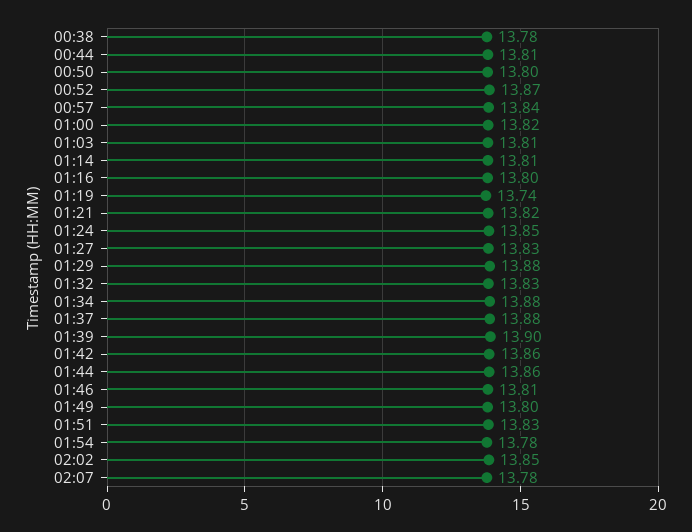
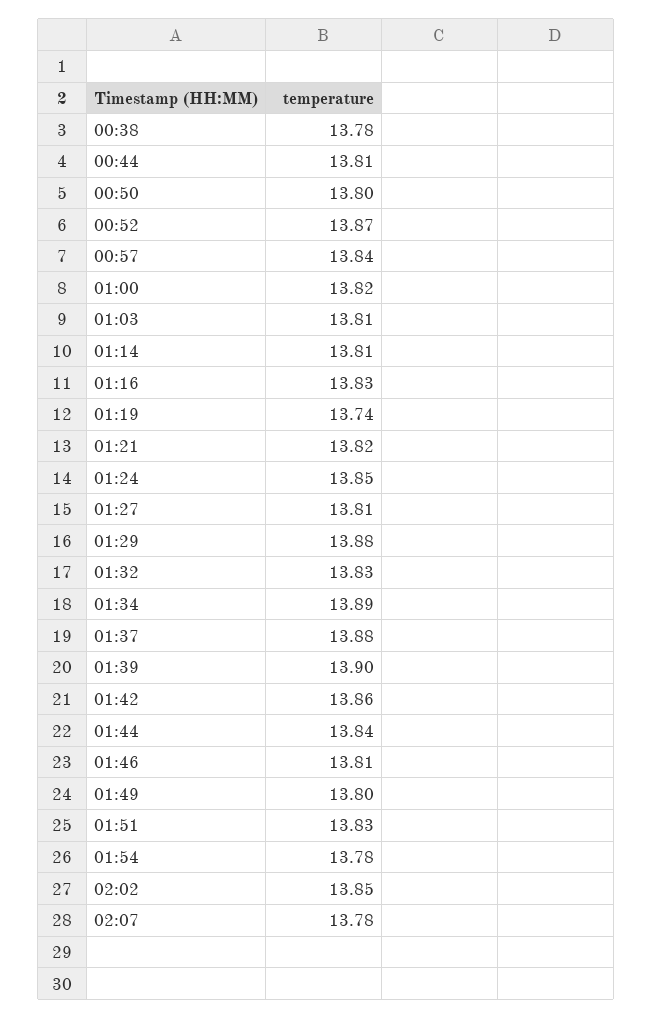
01:16: 13.8 -> 13.83
01:27: 13.83 -> 13.81
01:34: 13.88 -> 13.89
01:44: 13.86 -> 13.84

